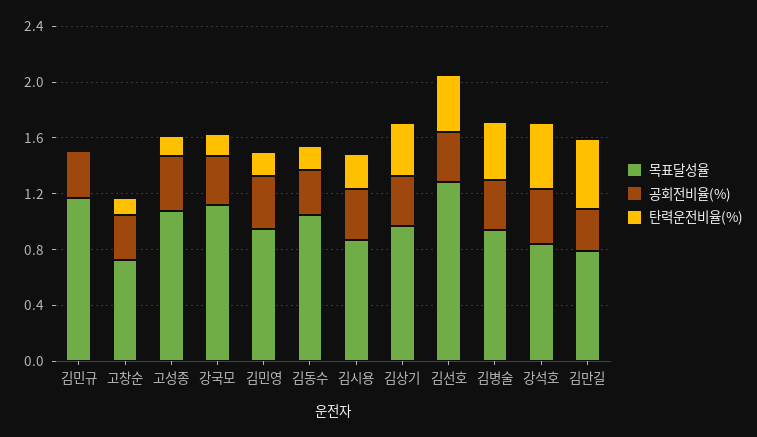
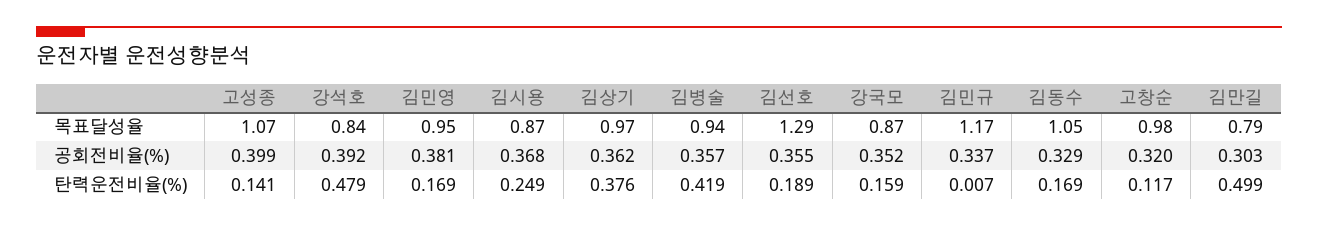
목표달성율, 고창순: 0.7 -> 0.98
목표달성율, 강국모: 1.1 -> 0.87
탄력운전비율(%), 김선호: 0.4 -> 0.189

